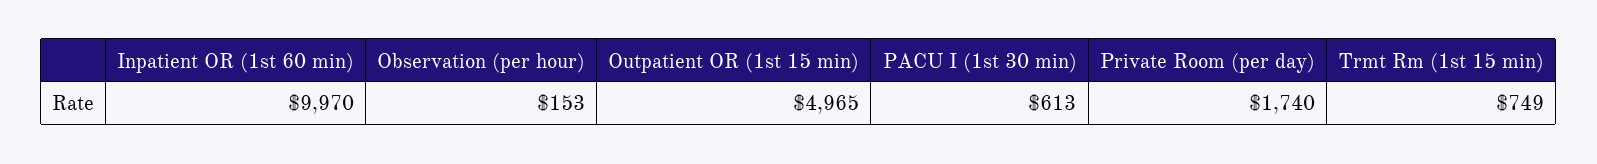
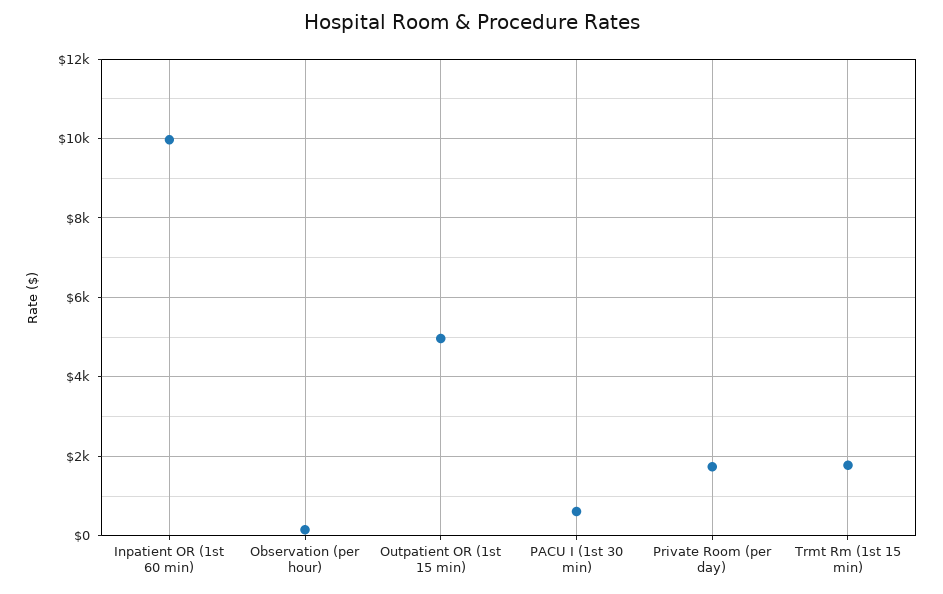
Trmt Rm (1st 15 min): 749 -> 1800

